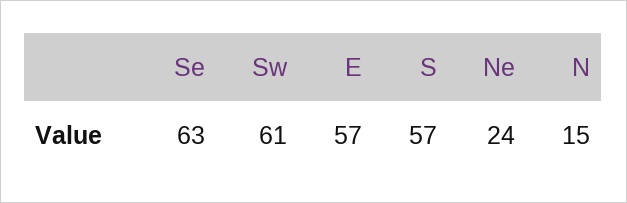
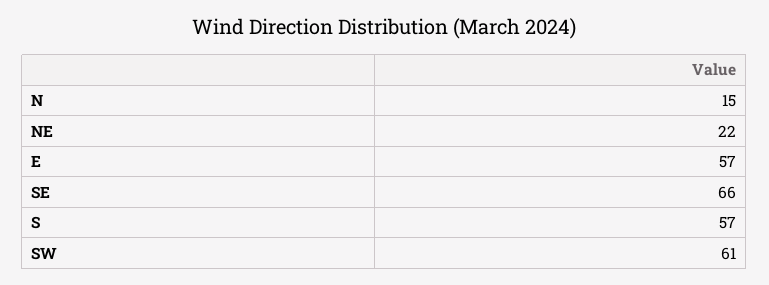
Se: 63 -> 66
Ne: 24 -> 22

